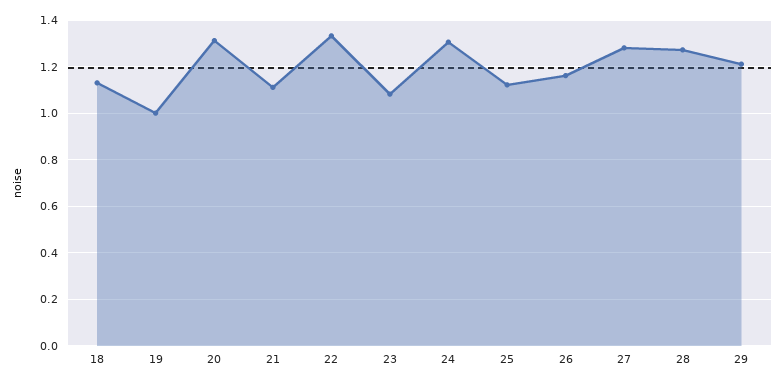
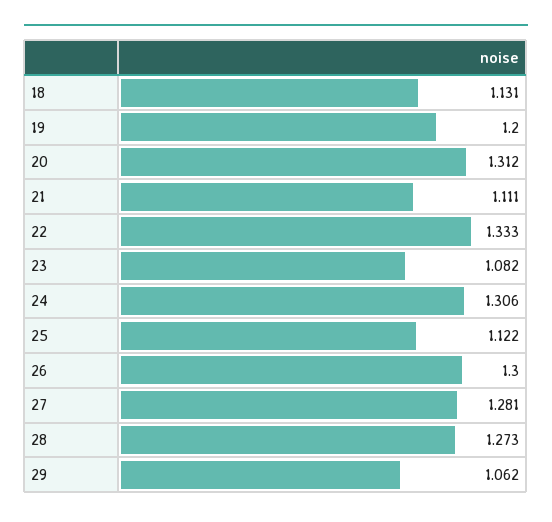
19: 1 -> 1.2
26: 1.15 -> 1.3
29: 1.2 -> 1.062

